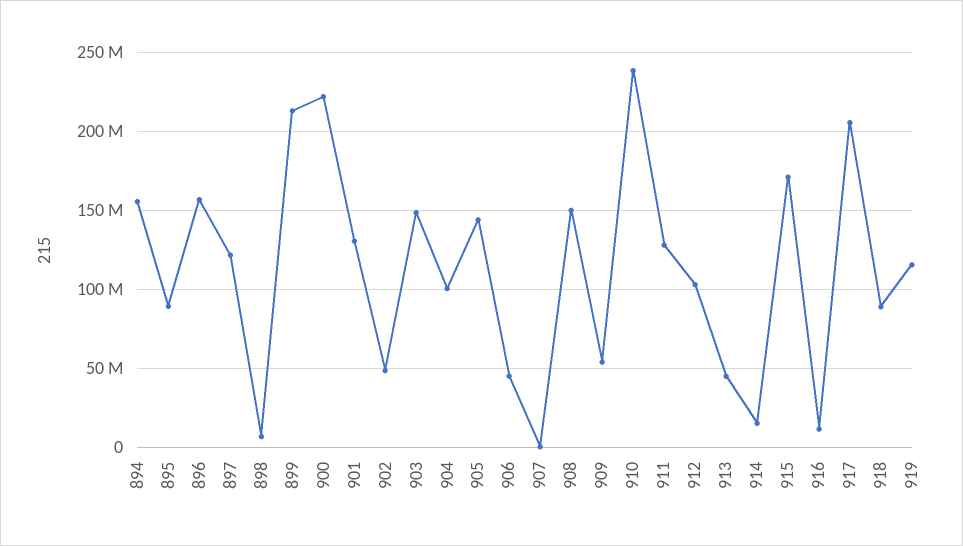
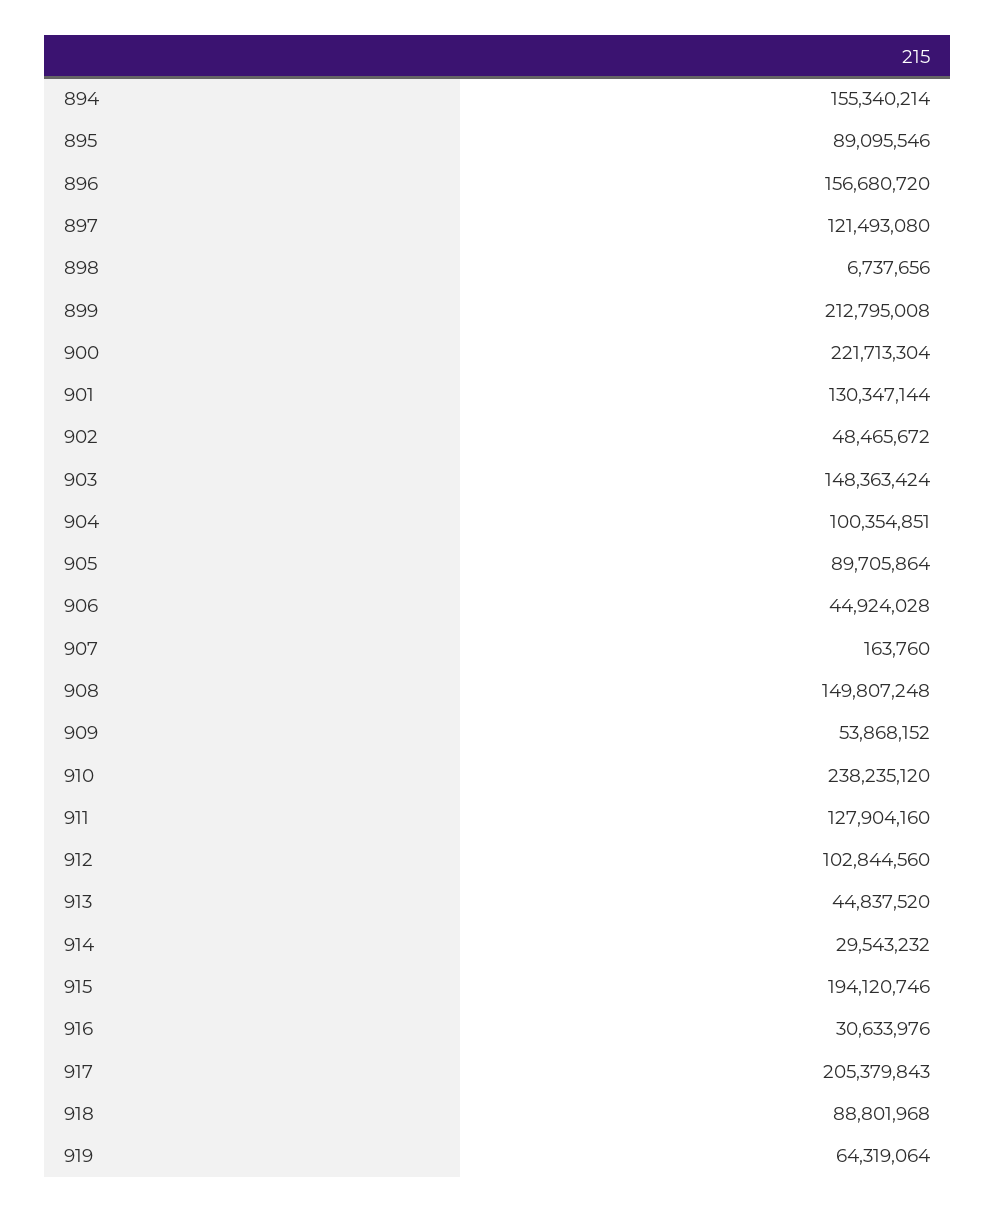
905: 145000000 -> 89705864
914: 15000000 -> 29543232
915: 170000000 -> 194120746
916: 10000000 -> 30633976
919: 115000000 -> 64319064

